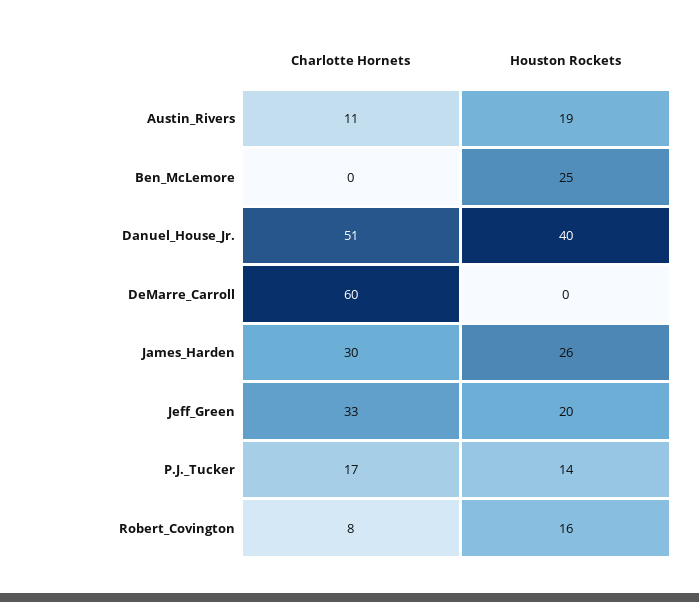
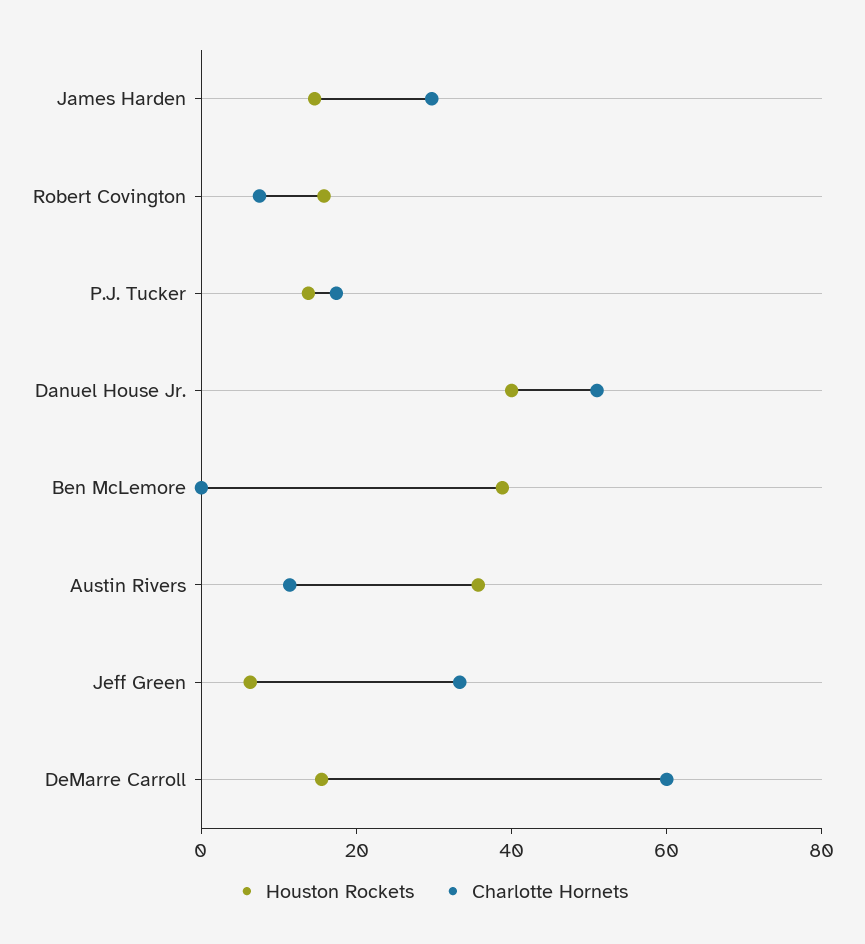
Houston Rockets, Austin_Rivers: 19 -> 35
Houston Rockets, Ben_McLemore: 25 -> 40
Houston Rockets, DeMarre_Carroll: 0 -> 15
Houston Rockets, James_Harden: 26 -> 15
Houston Rockets, Jeff_Green: 20 -> 5

